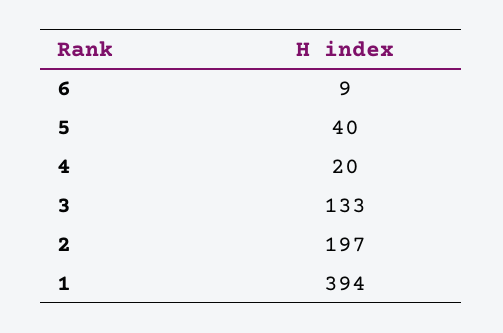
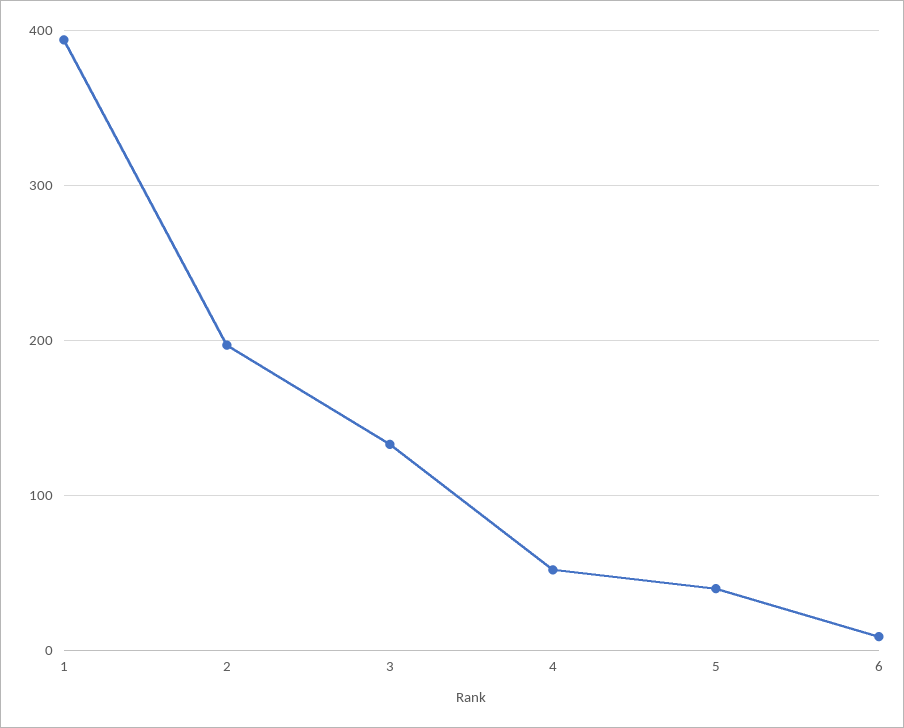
4: 20 -> 50

